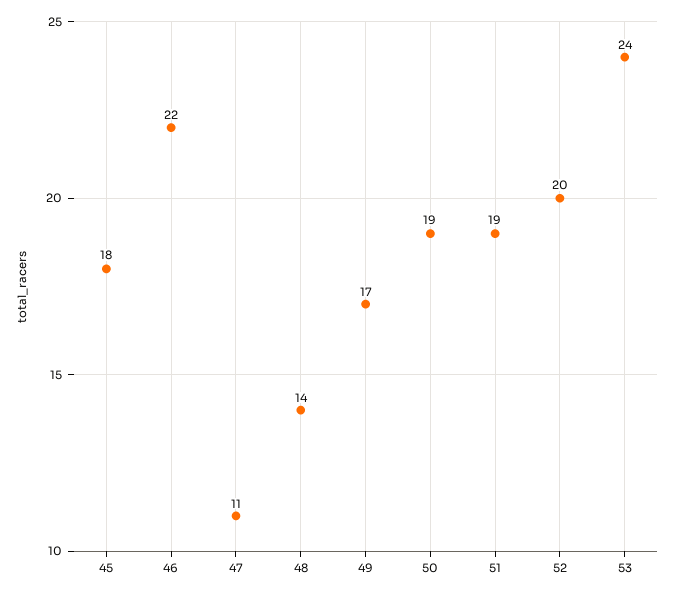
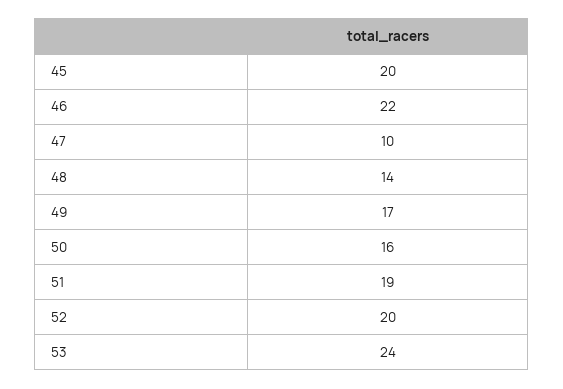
45: 18 -> 20
47: 11 -> 10
50: 19 -> 16

